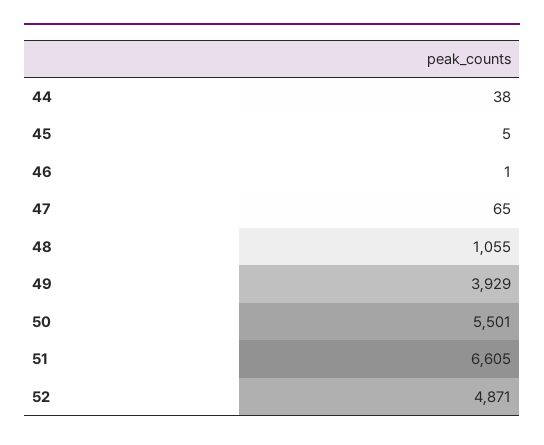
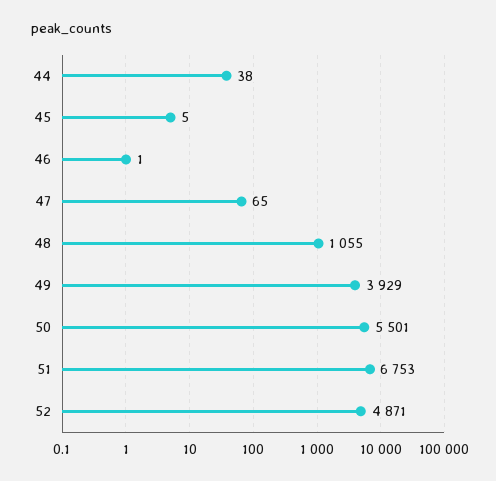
51: 6605 -> 6753

